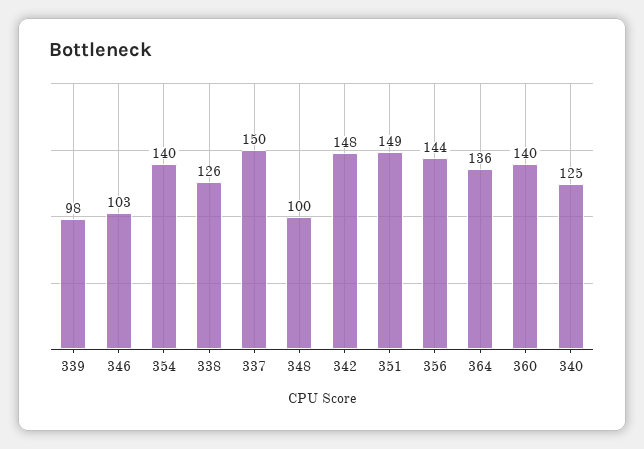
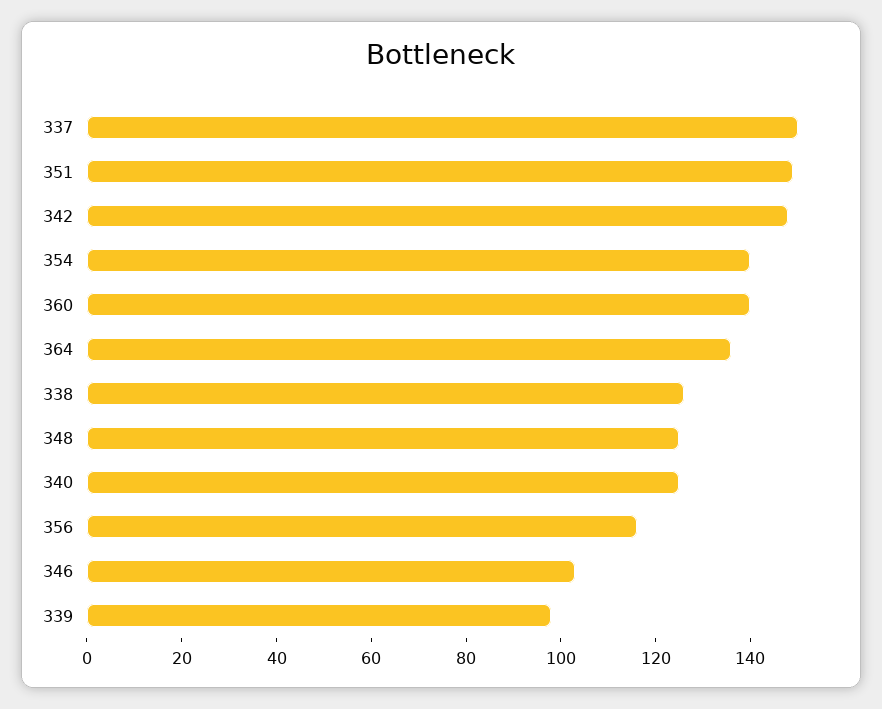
348: 100 -> 125
356: 144 -> 115

